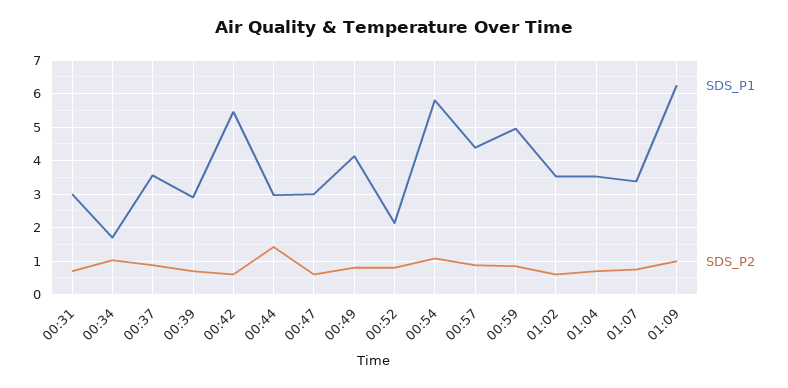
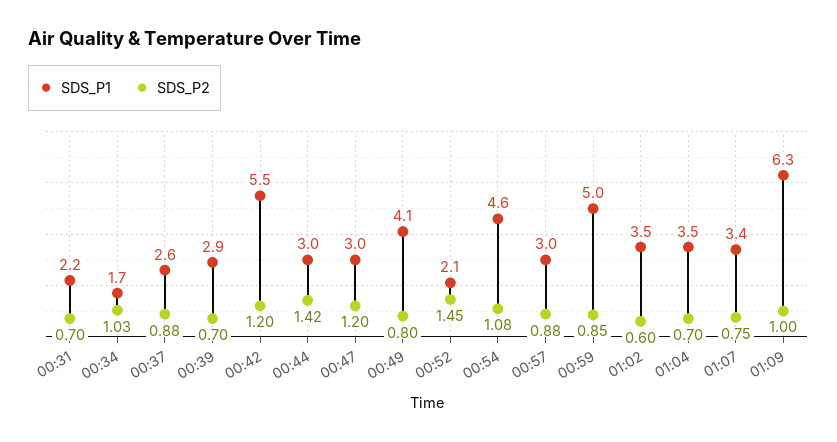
SDS_P1, 00:31: 3 -> 2.2
SDS_P1, 00:37: 3.6 -> 2.6
SDS_P2, 00:42: 0.6 -> 1.2
SDS_P2, 00:47: 0.6 -> 1.2
SDS_P2, 00:52: 0.8 -> 1.45
SDS_P1, 00:54: 5.8 -> 4.6
SDS_P1, 00:57: 4.4 -> 3

